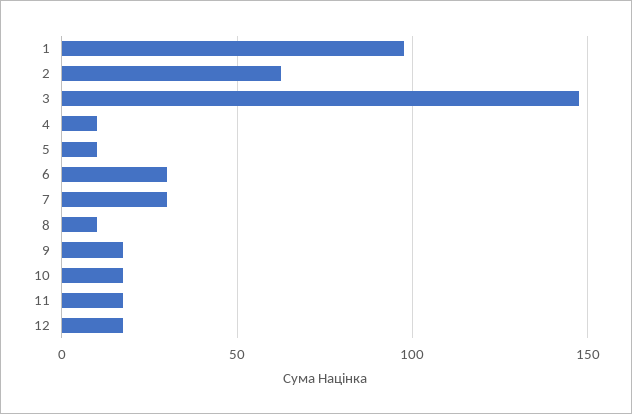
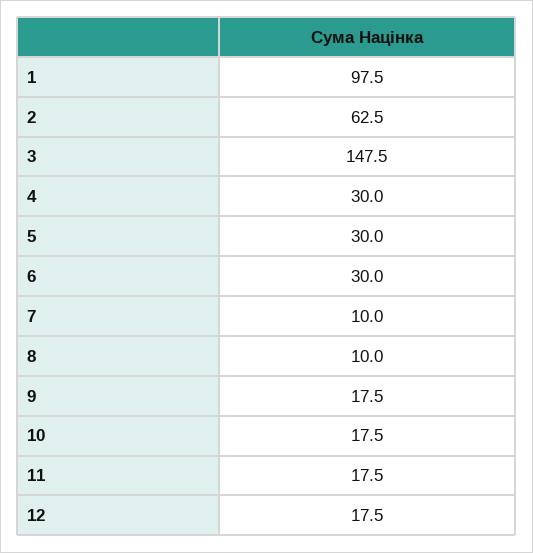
4: 10 -> 30
5: 10 -> 30
7: 30 -> 10

